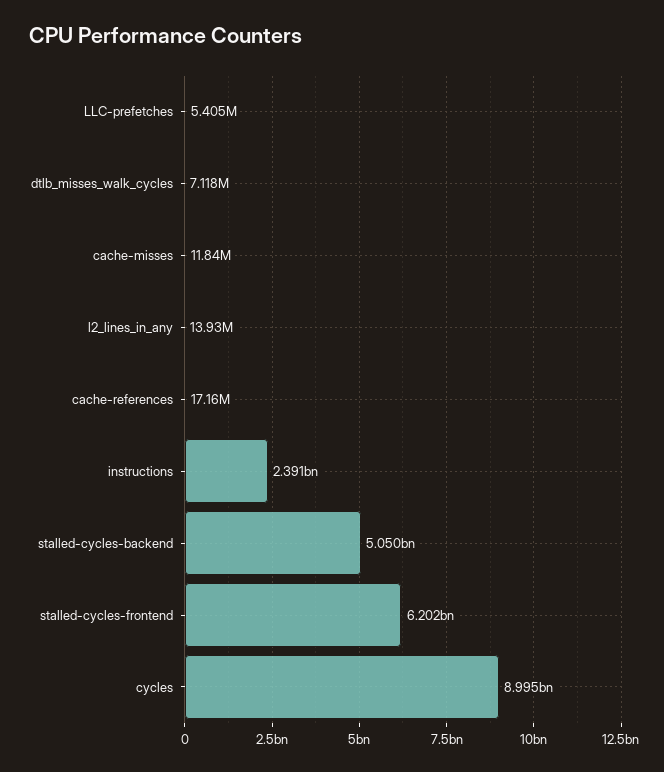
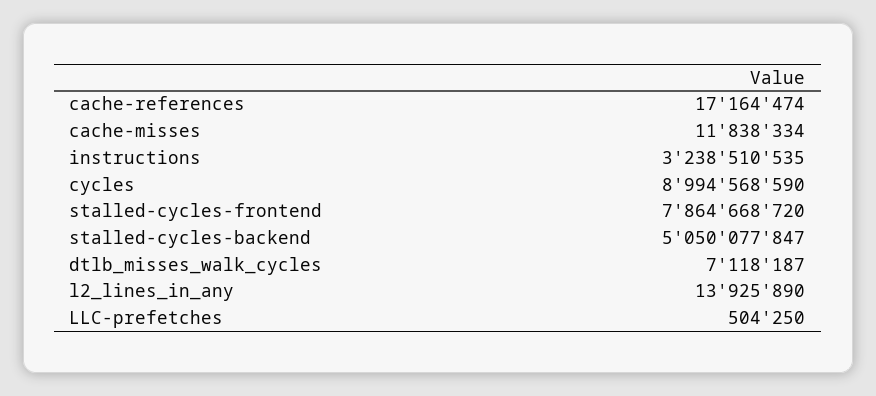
LLC-prefetches: 5405000 -> 504250
instructions: 2391000000 -> 3238510535
stalled-cycles-frontend: 6202000000 -> 7864668720

